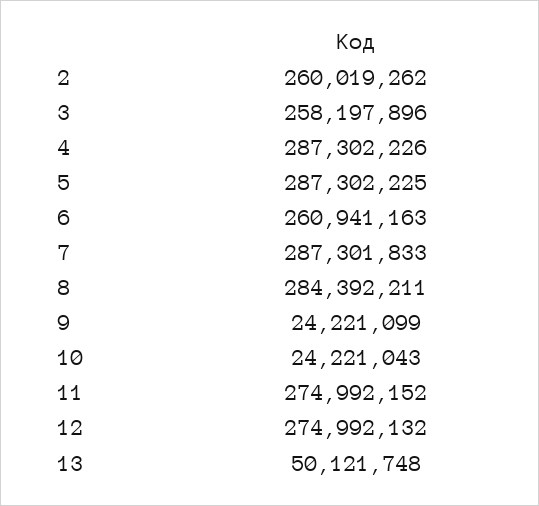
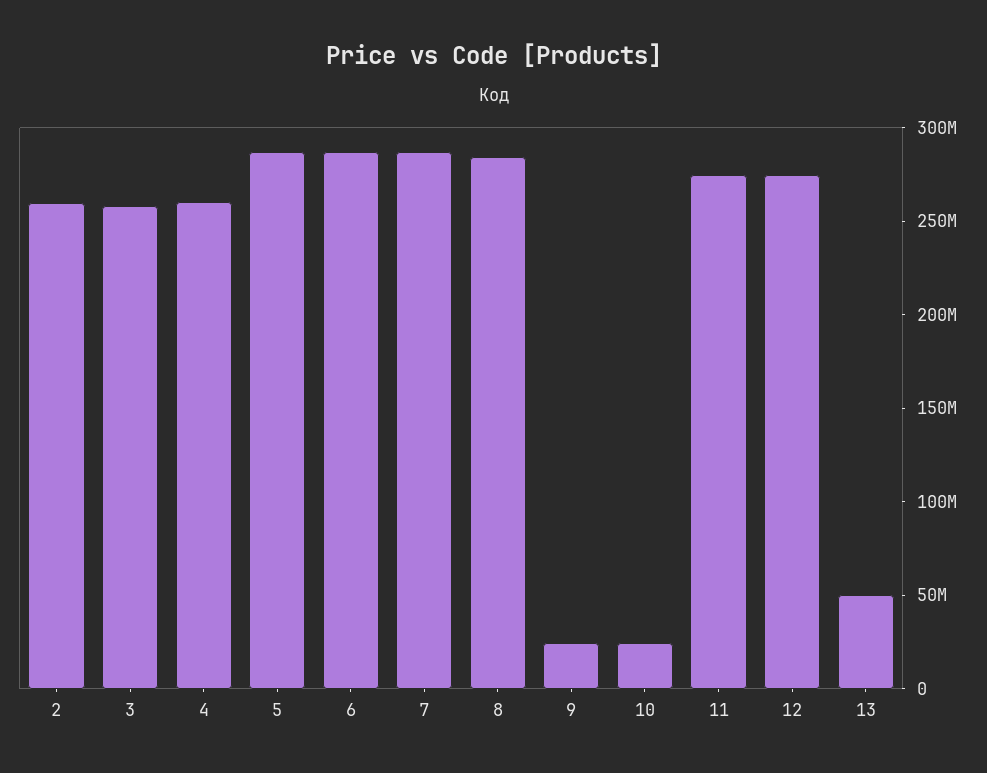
4: 287302226 -> 260000000
6: 260941163 -> 290000000

